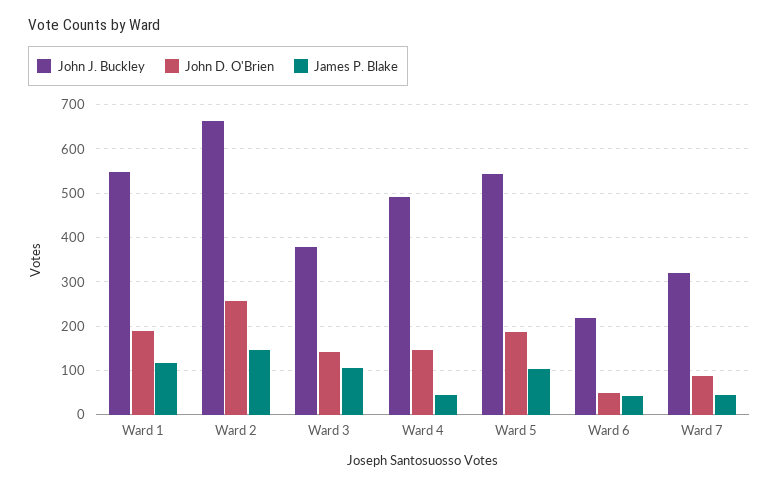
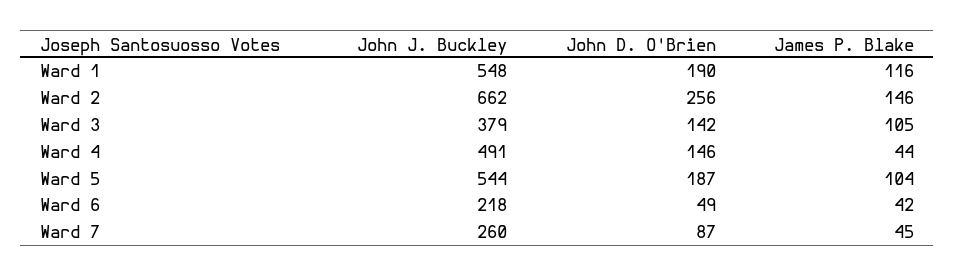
John J. Buckley, Ward 7: 320 -> 260

